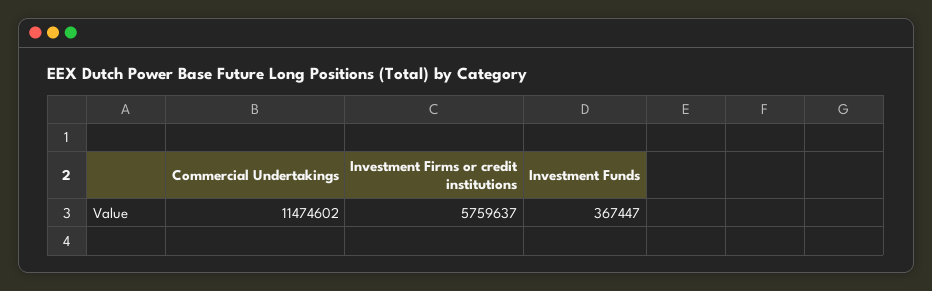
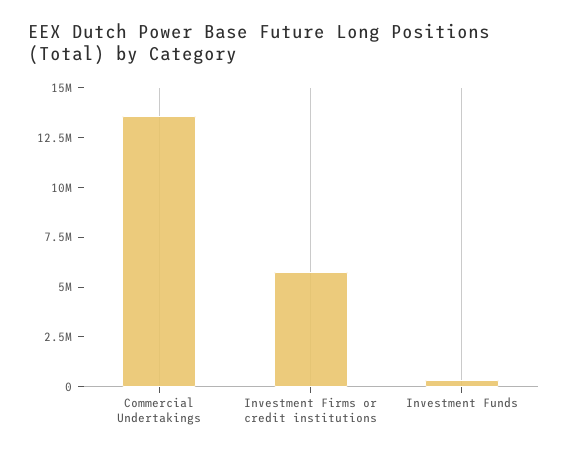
Commercial Undertakings: 11474602 -> 13500000

